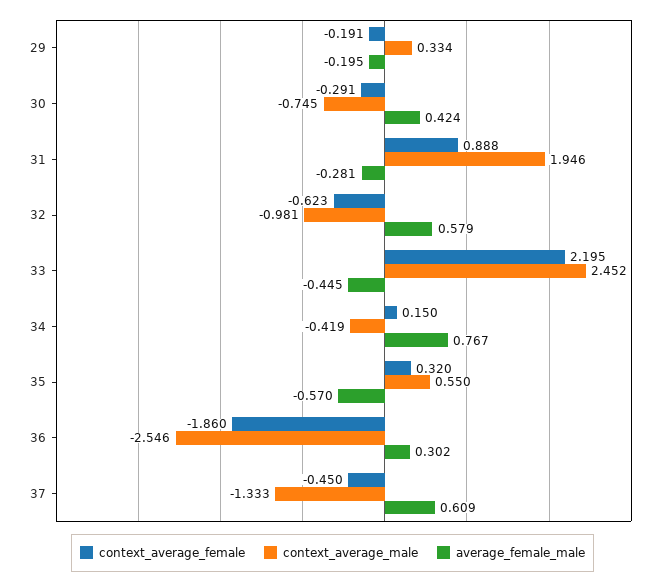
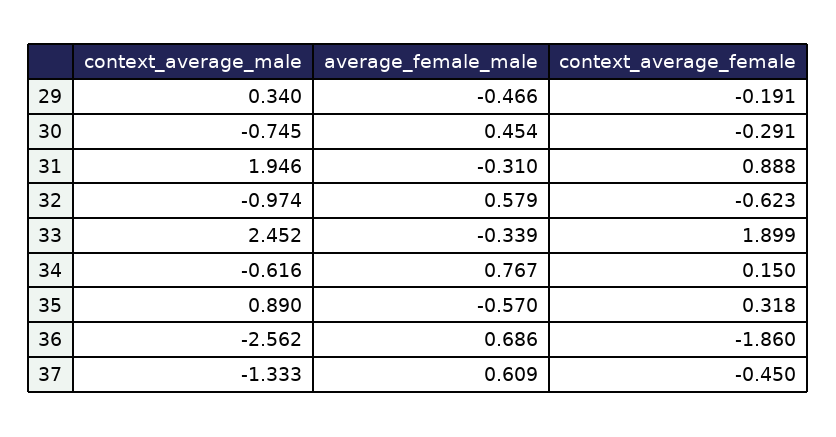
context_average_male, 29: 0.334 -> 0.34
average_female_male, 29: -0.195 -> -0.466
average_female_male, 30: 0.424 -> 0.454
average_female_male, 31: -0.281 -> -0.31
context_average_male, 32: -0.981 -> -0.974
context_average_female, 33: 2.195 -> 1.899
average_female_male, 33: -0.445 -> -0.339
context_average_male, 34: -0.419 -> -0.616
context_average_female, 35: 0.32 -> 0.318
context_average_male, 35: 0.55 -> 0.89
context_average_male, 36: -2.546 -> -2.562
average_female_male, 36: 0.302 -> 0.686

